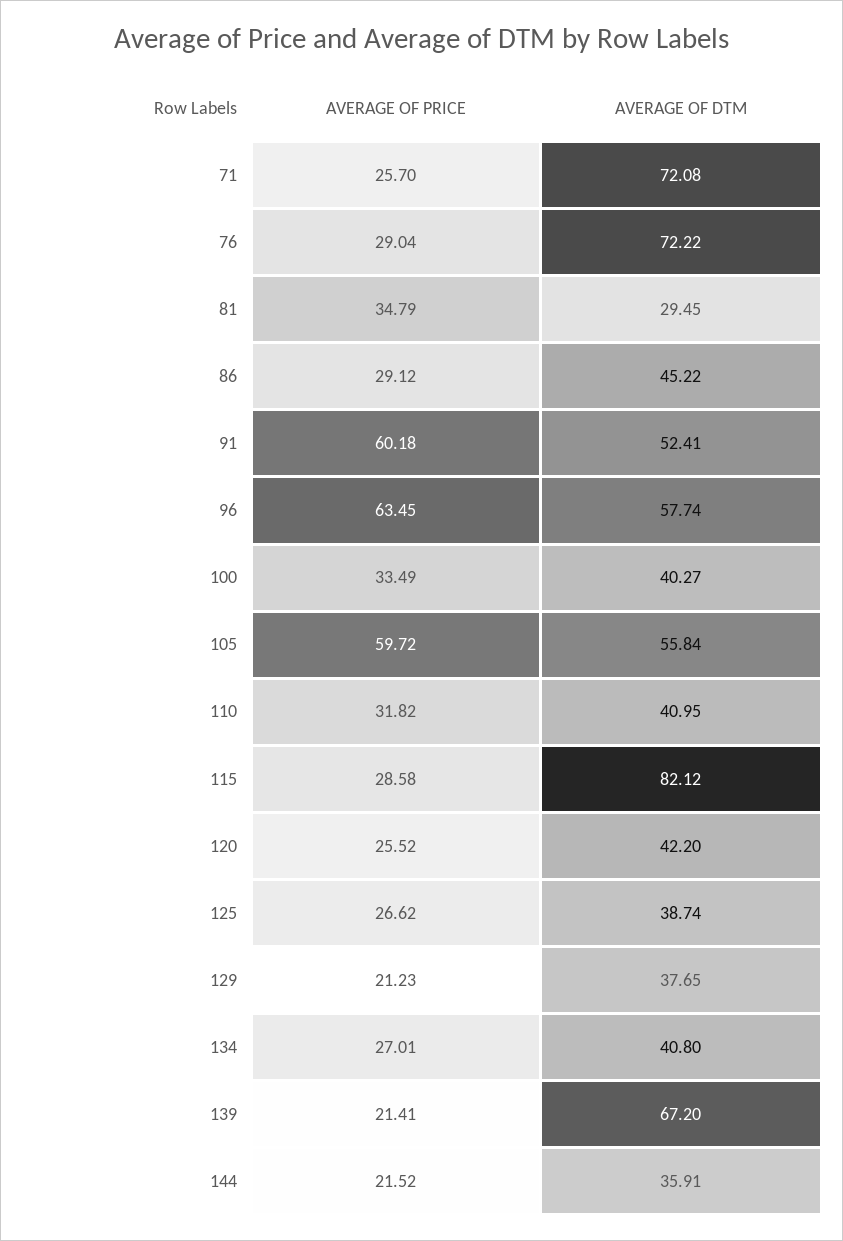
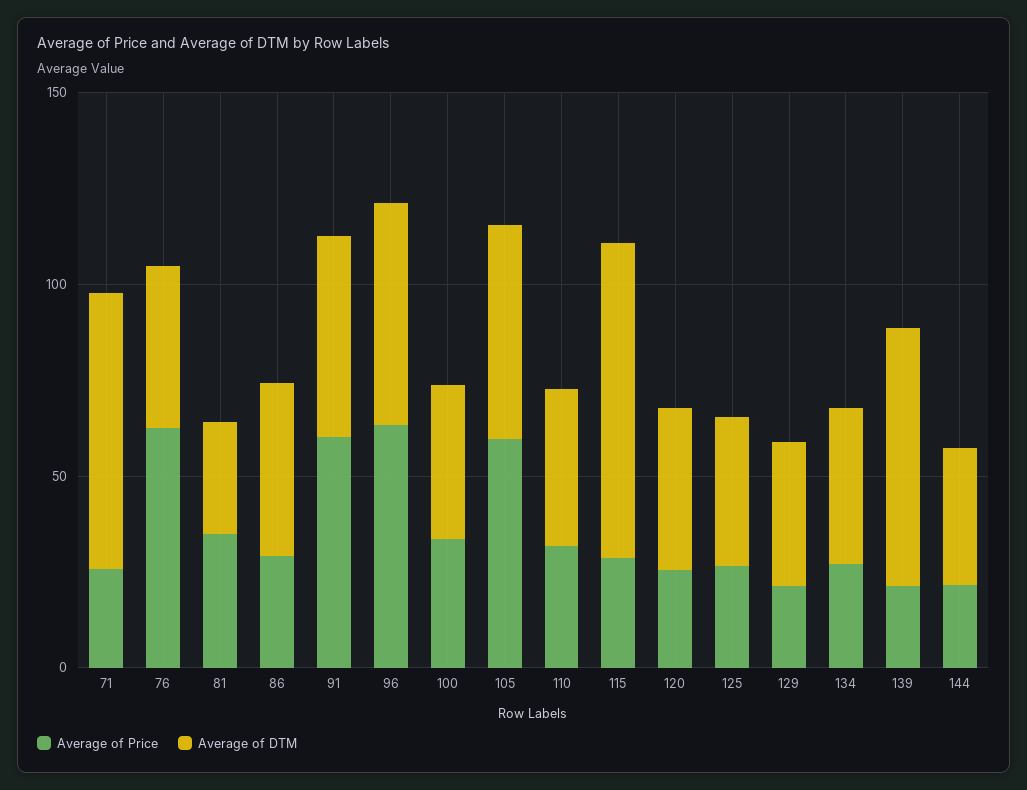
AVERAGE OF PRICE, 76: 29.04 -> 60
AVERAGE OF DTM, 76: 72.22 -> 40

